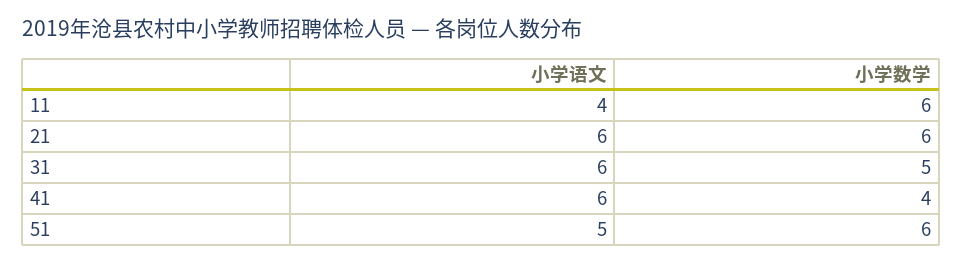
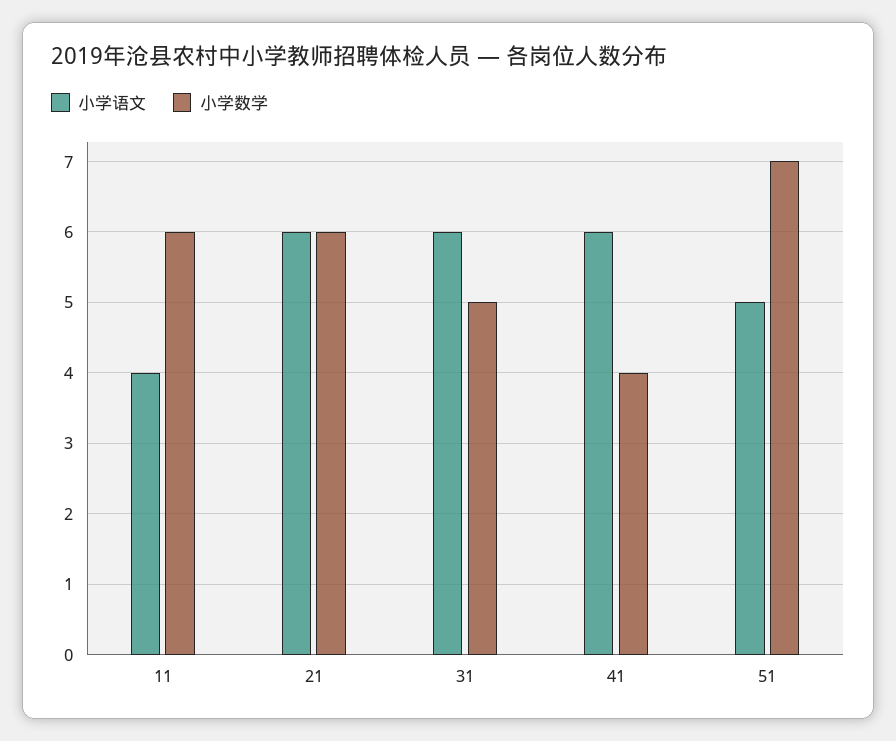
小学数学, 51: 6 -> 7

